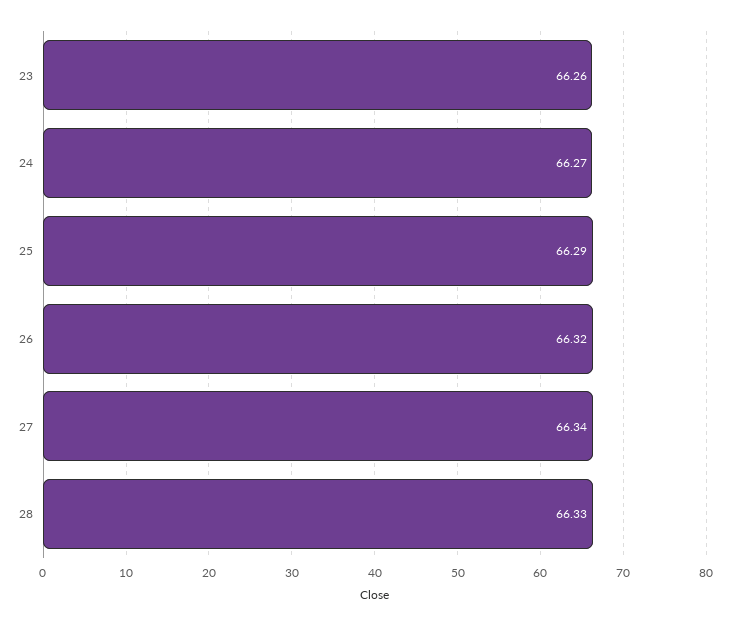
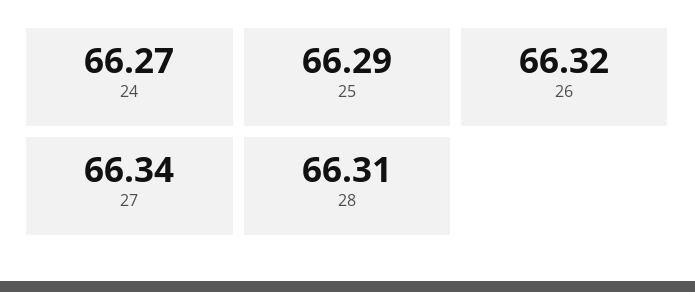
23: 66.26 -> none
28: 66.33 -> 66.31

